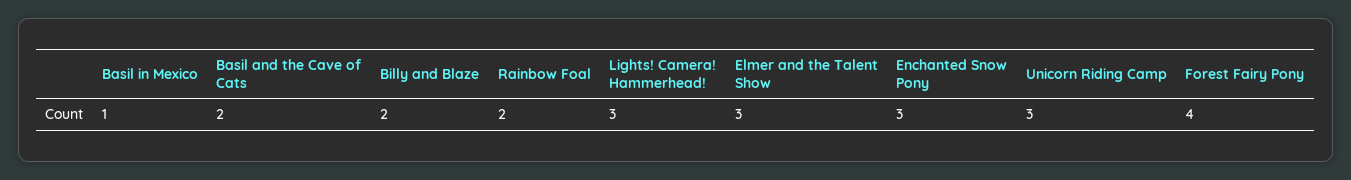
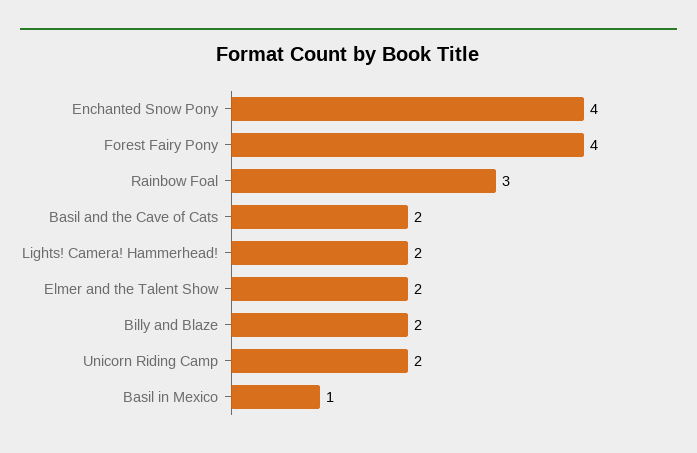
Rainbow Foal: 2 -> 3
Lights! Camera! Hammerhead!: 3 -> 2
Elmer and the Talent Show: 3 -> 2
Enchanted Snow Pony: 3 -> 4
Unicorn Riding Camp: 3 -> 2

